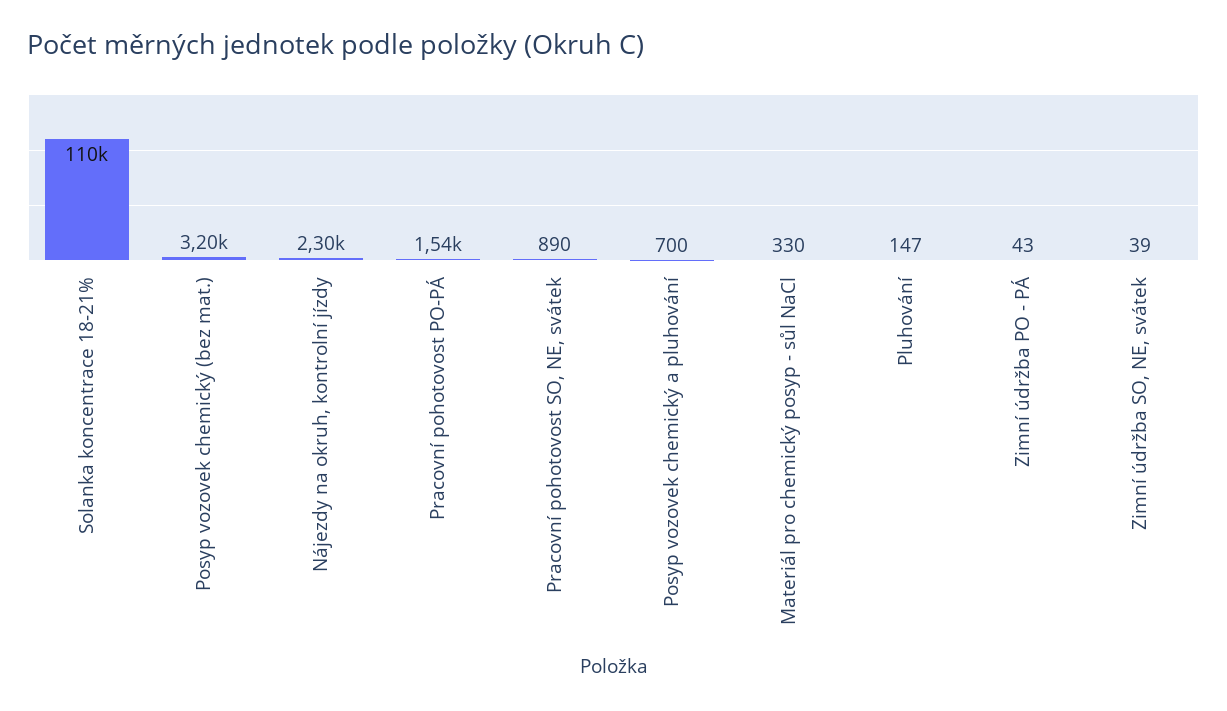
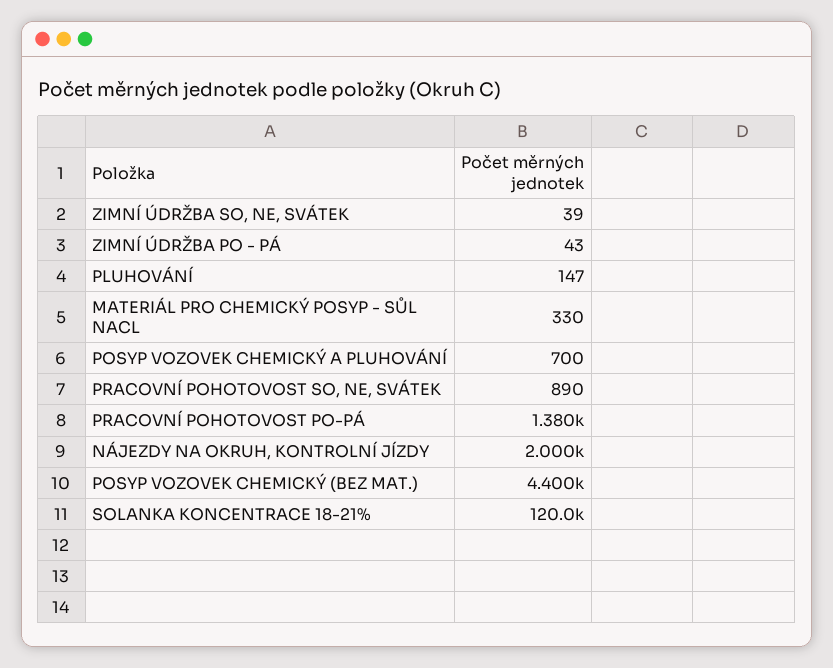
Solanka koncentrace 18-21%: 110000 -> 120000
Posyp vozovek chemický (bez mat.): 3200 -> 4400
Nájezdy na okruh, kontrolní jízdy: 2300 -> 2000
Pracovní pohotovost PO-PÁ: 1540 -> 1380

